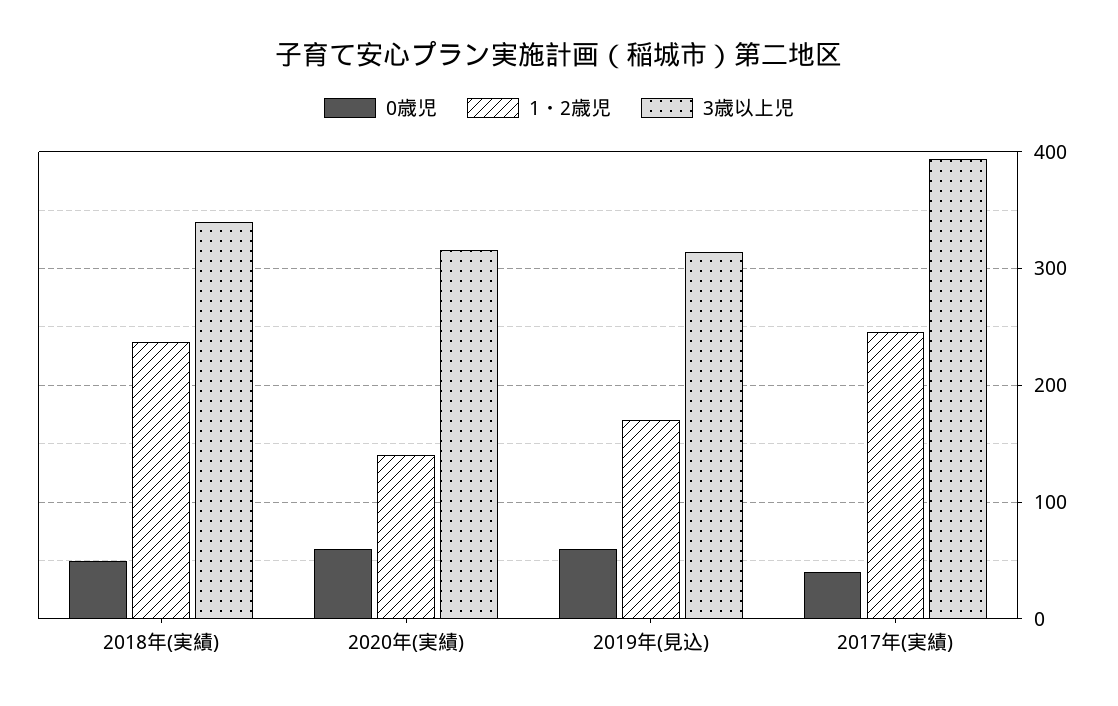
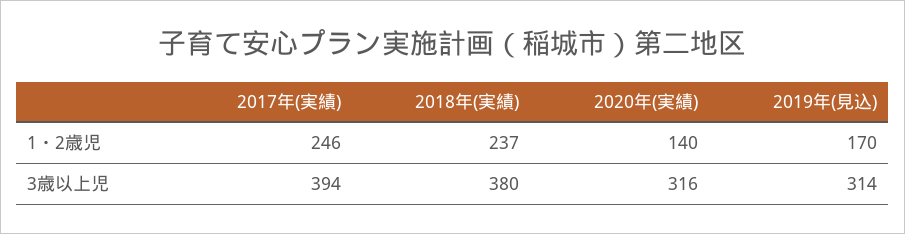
0歳児, 2018年(実績): 50 -> none
3歳以上児, 2018年(実績): 340 -> 380
0歳児, 2020年(実績): 60 -> none
0歳児, 2019年(見込): 60 -> none
0歳児, 2017年(実績): 40 -> none

